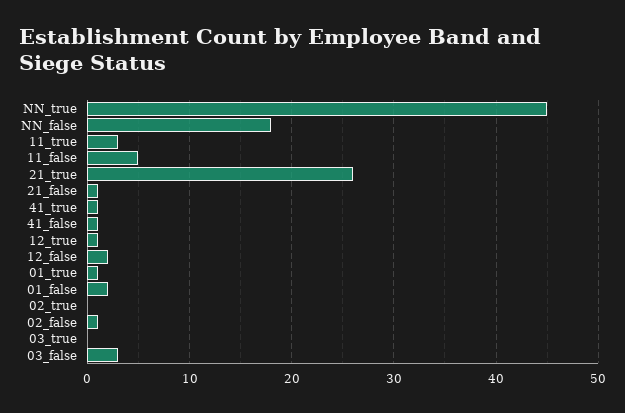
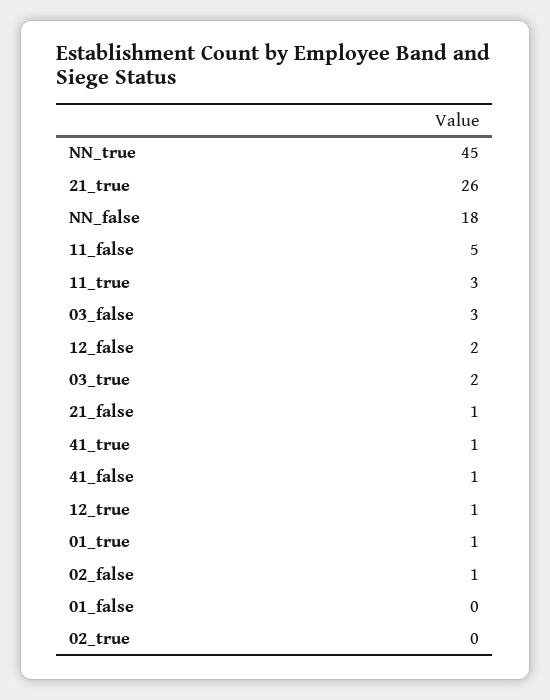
01_false: 2 -> 0
03_true: 0 -> 2

